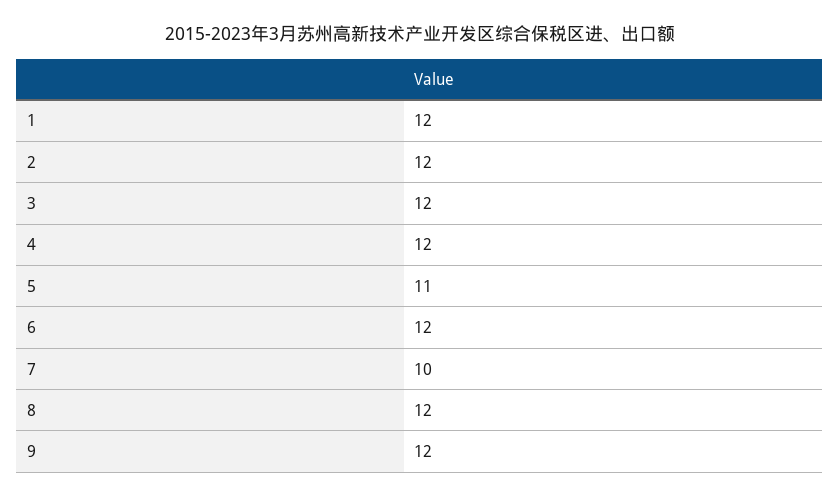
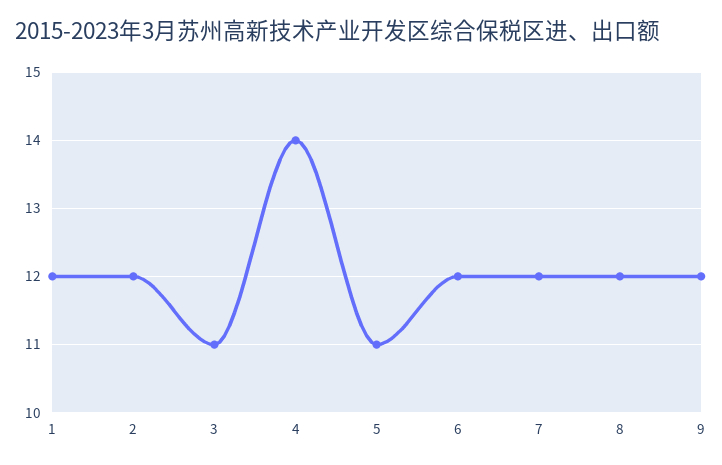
3: 12 -> 11
4: 12 -> 14
7: 10 -> 12

